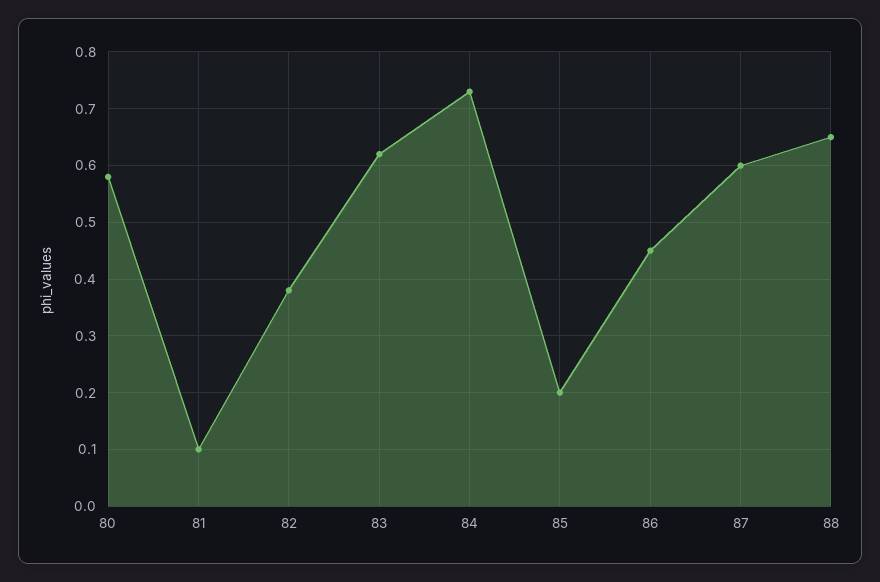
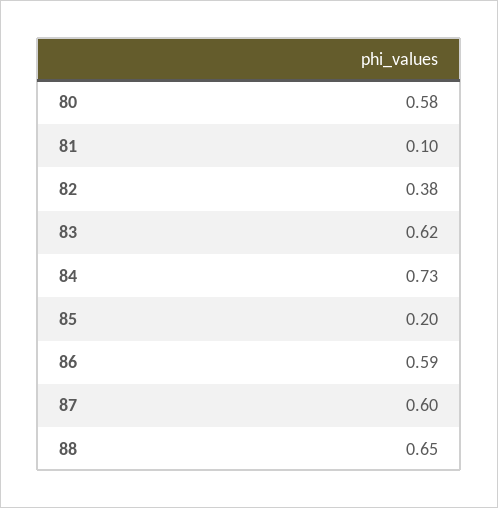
86: 0.45 -> 0.59

